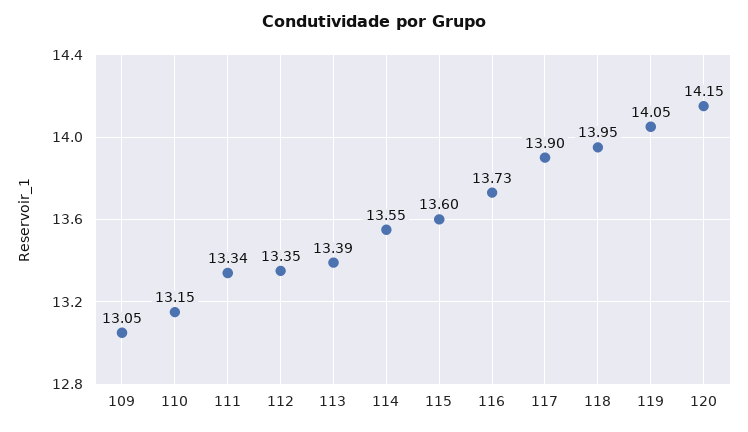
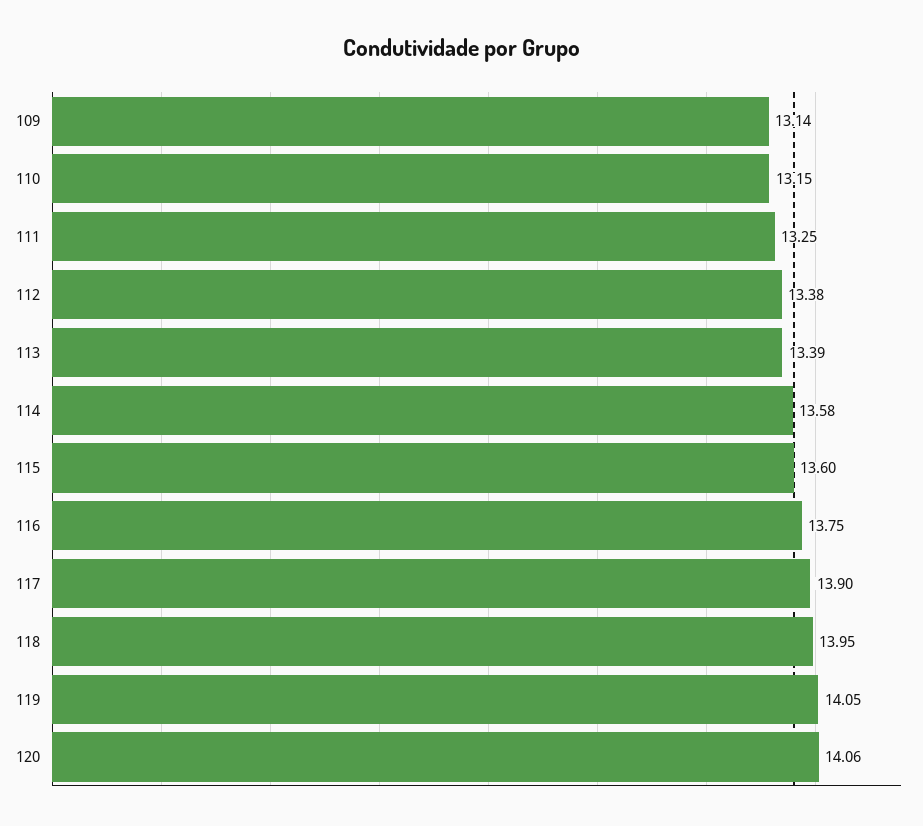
109: 13.05 -> 13.14
111: 13.34 -> 13.25
112: 13.35 -> 13.38
114: 13.55 -> 13.58
116: 13.73 -> 13.75
120: 14.15 -> 14.06

